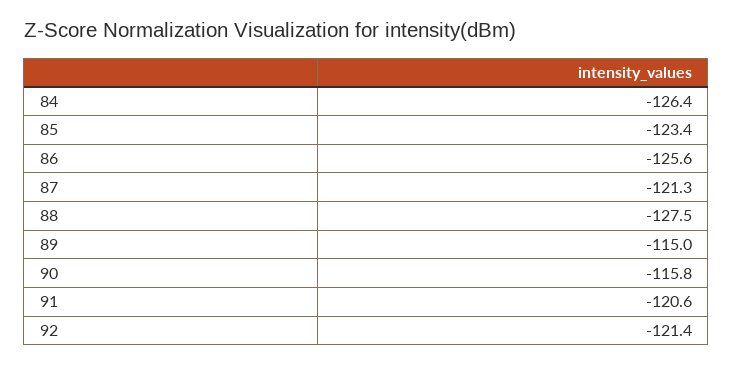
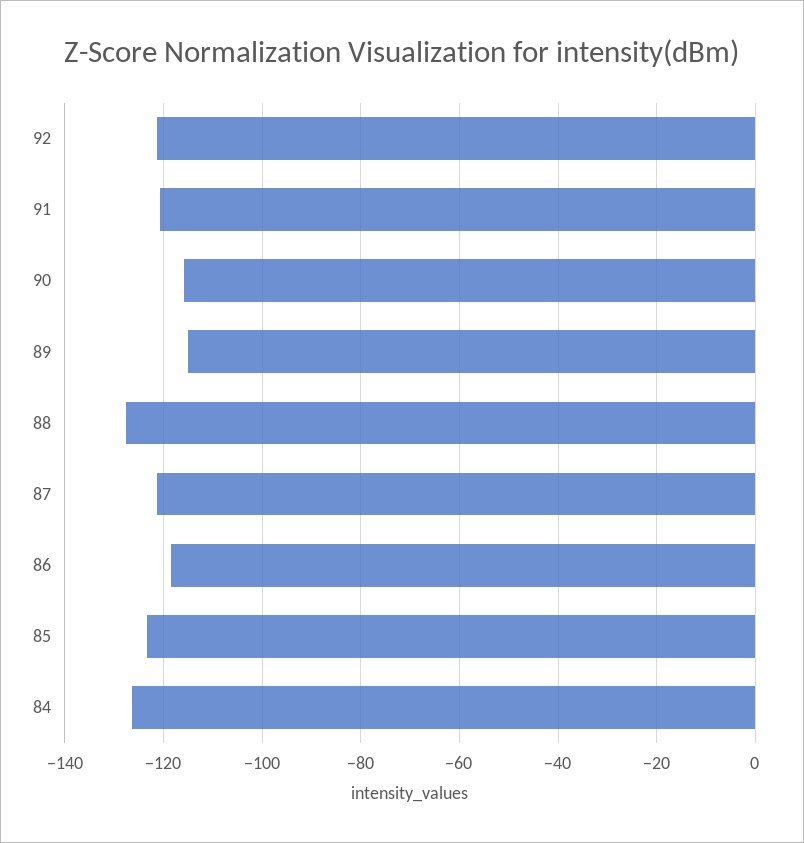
86: -125.6 -> -118

